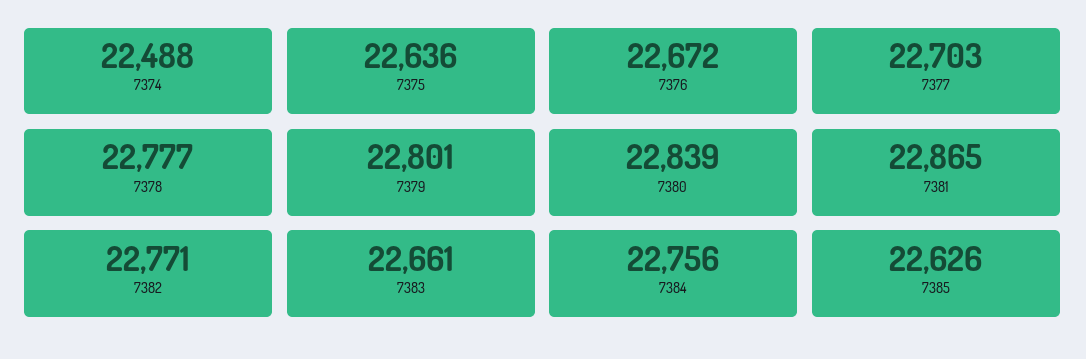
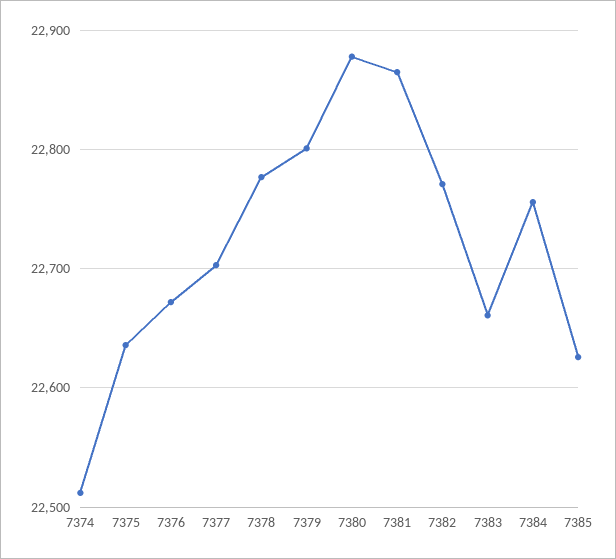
7374: 22488 -> 22510
7380: 22839 -> 22880

